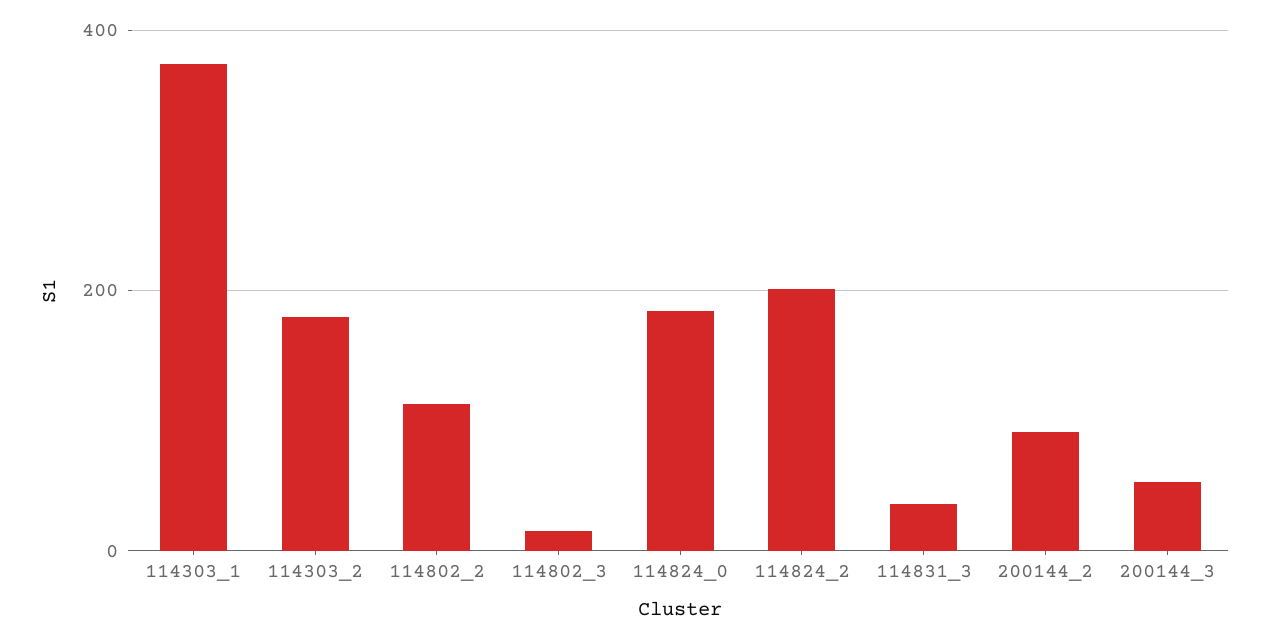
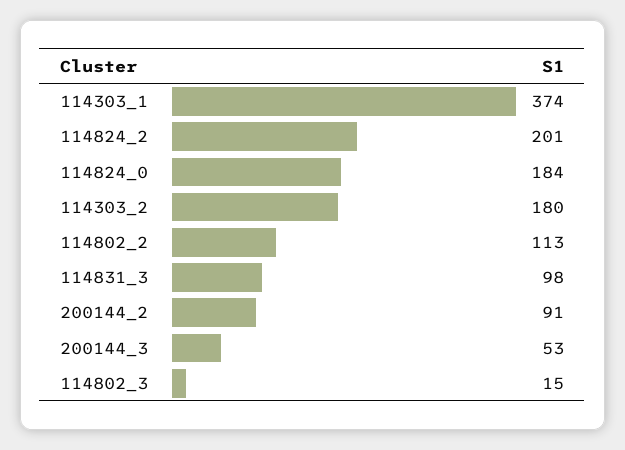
114831_3: 40 -> 98

